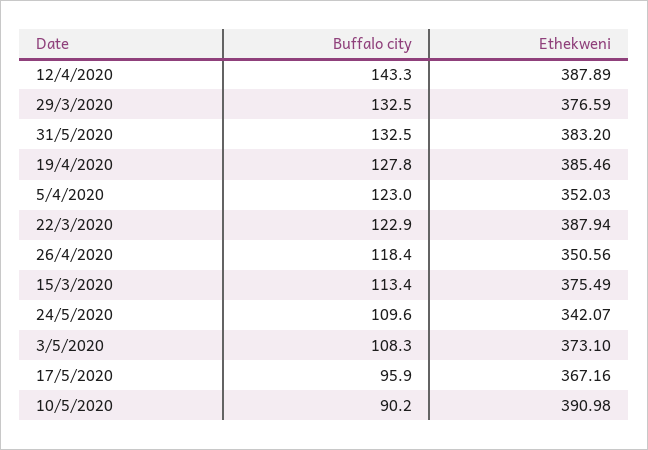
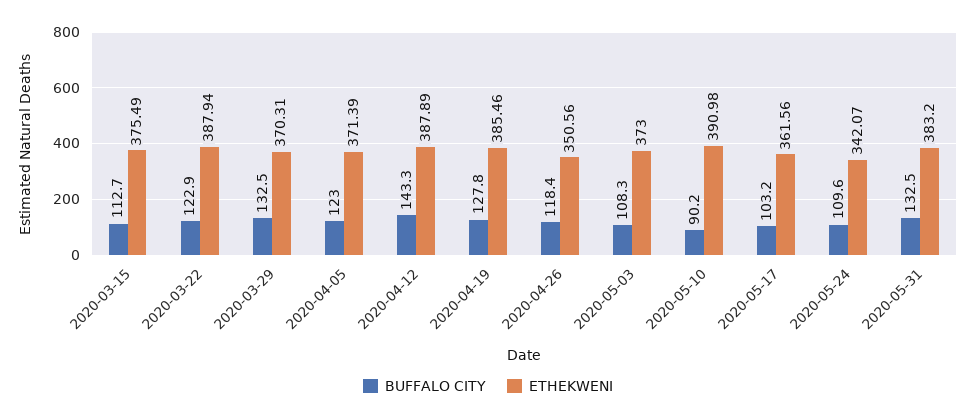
Ethekweni, 29/3/2020: 376.59 -> 370.31
Ethekweni, 5/4/2020: 352.03 -> 371.39
Buffalo city, 15/3/2020: 113.4 -> 112.7
Ethekweni, 3/5/2020: 373.1 -> 373
Buffalo city, 17/5/2020: 95.9 -> 103.2
Ethekweni, 17/5/2020: 367.16 -> 361.56

